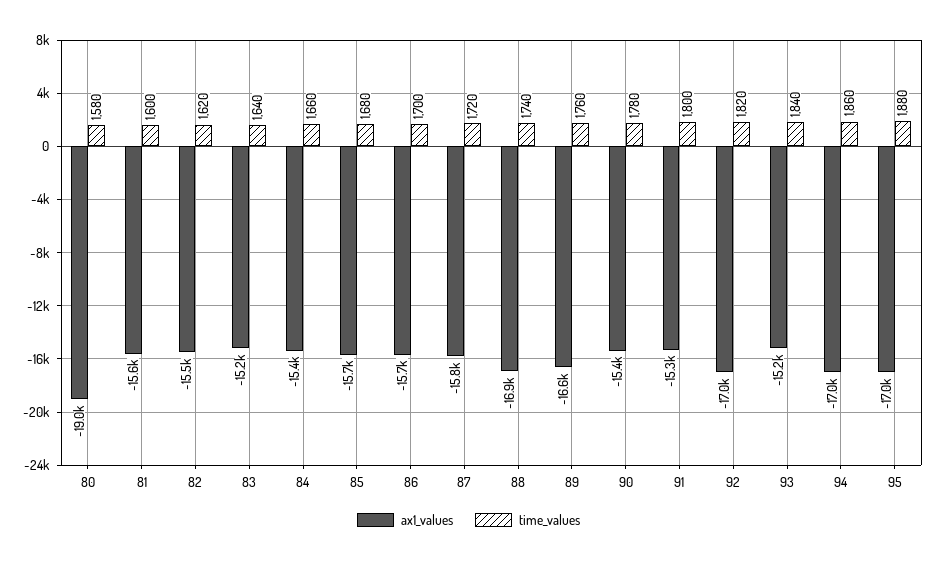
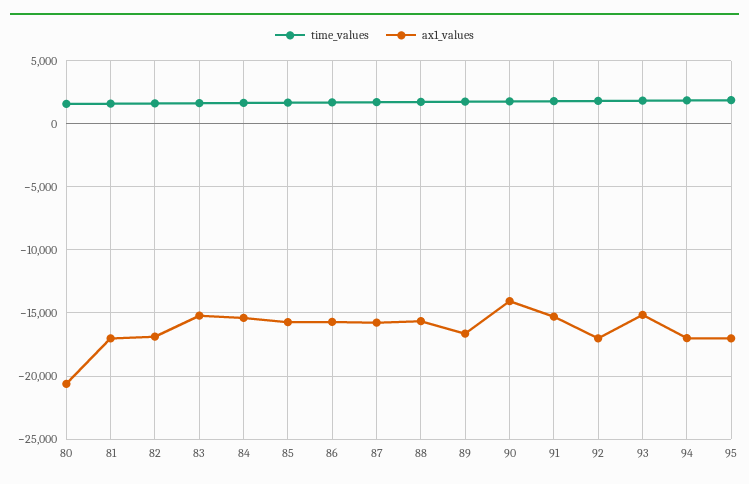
ax1_values, 80: -19000 -> -20500
ax1_values, 81: -15600 -> -17000
ax1_values, 82: -15500 -> -17000
ax1_values, 88: -16900 -> -15500
ax1_values, 90: -15400 -> -14000

